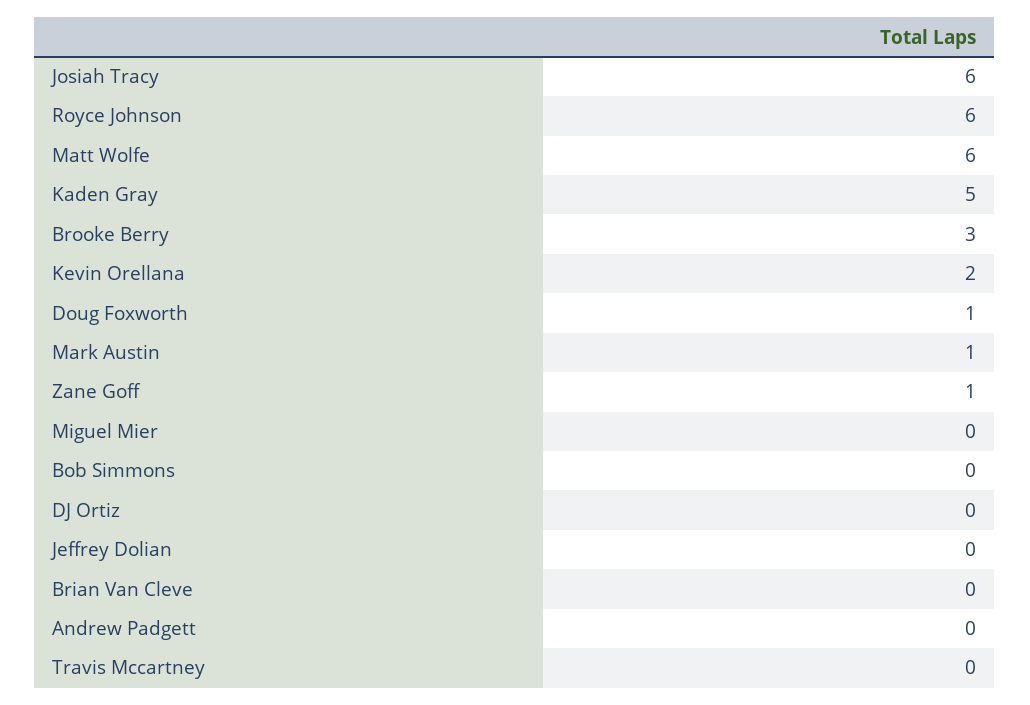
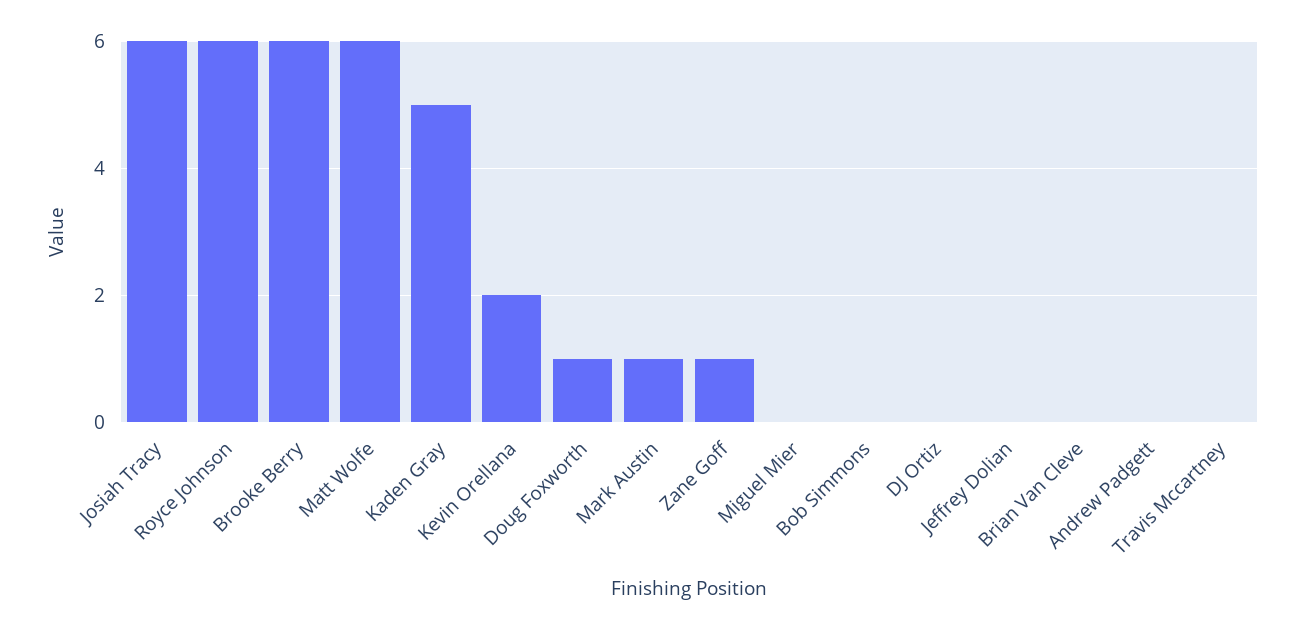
Brooke Berry: 3 -> 6

